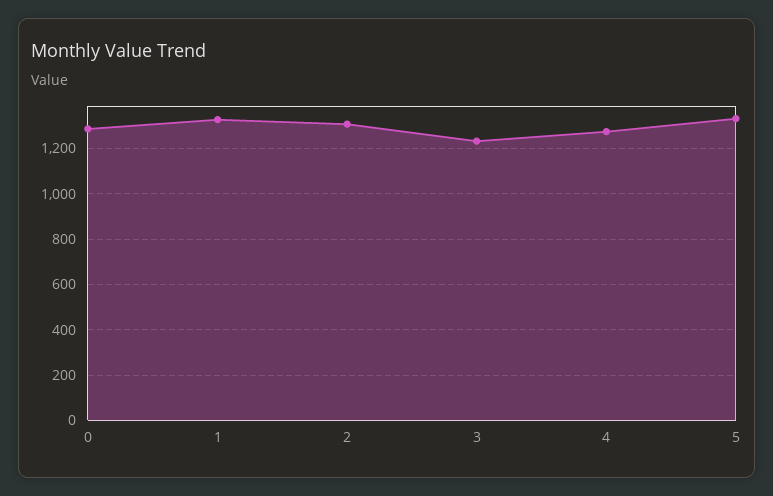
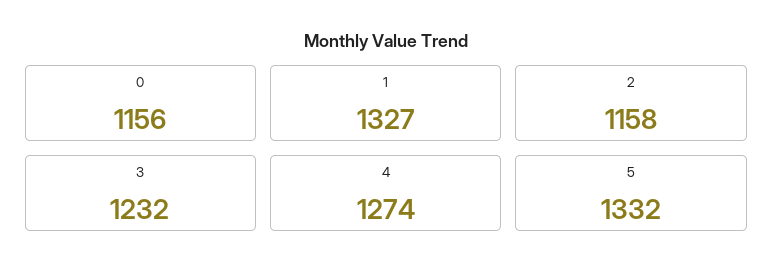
0: 1300 -> 1156
2: 1300 -> 1158

